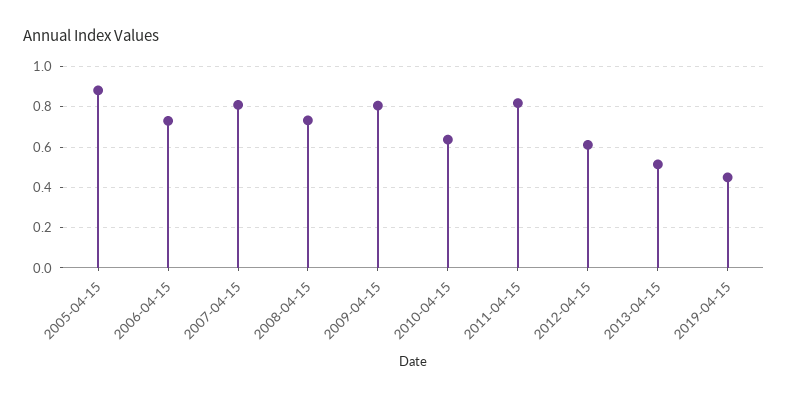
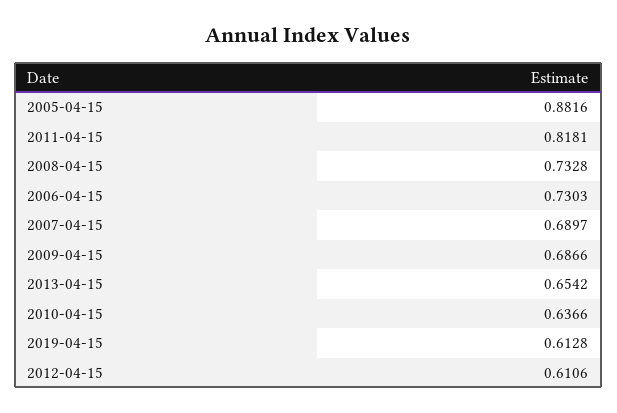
2007-04-15: 0.8 -> 0.6897
2009-04-15: 0.8 -> 0.6866
2013-04-15: 0.5 -> 0.6542
2019-04-15: 0.45 -> 0.6128

